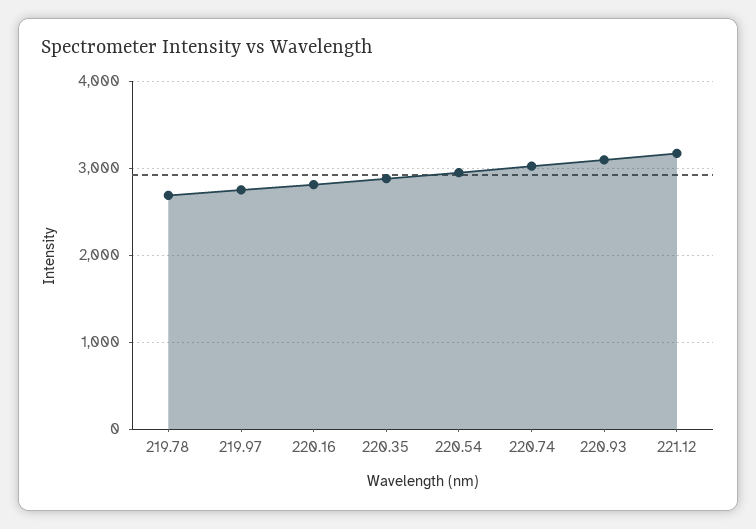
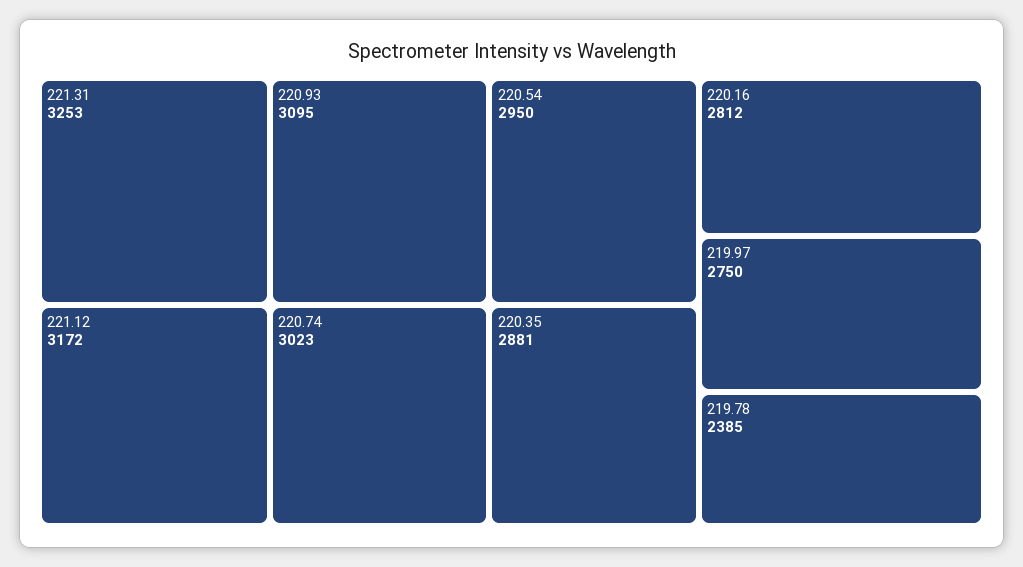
219.78: 2700 -> 2385
221.31: none -> 3253

